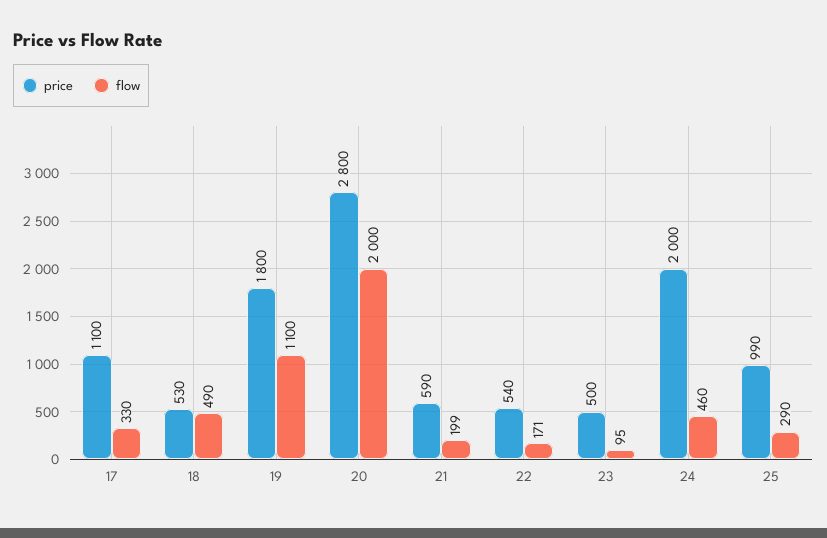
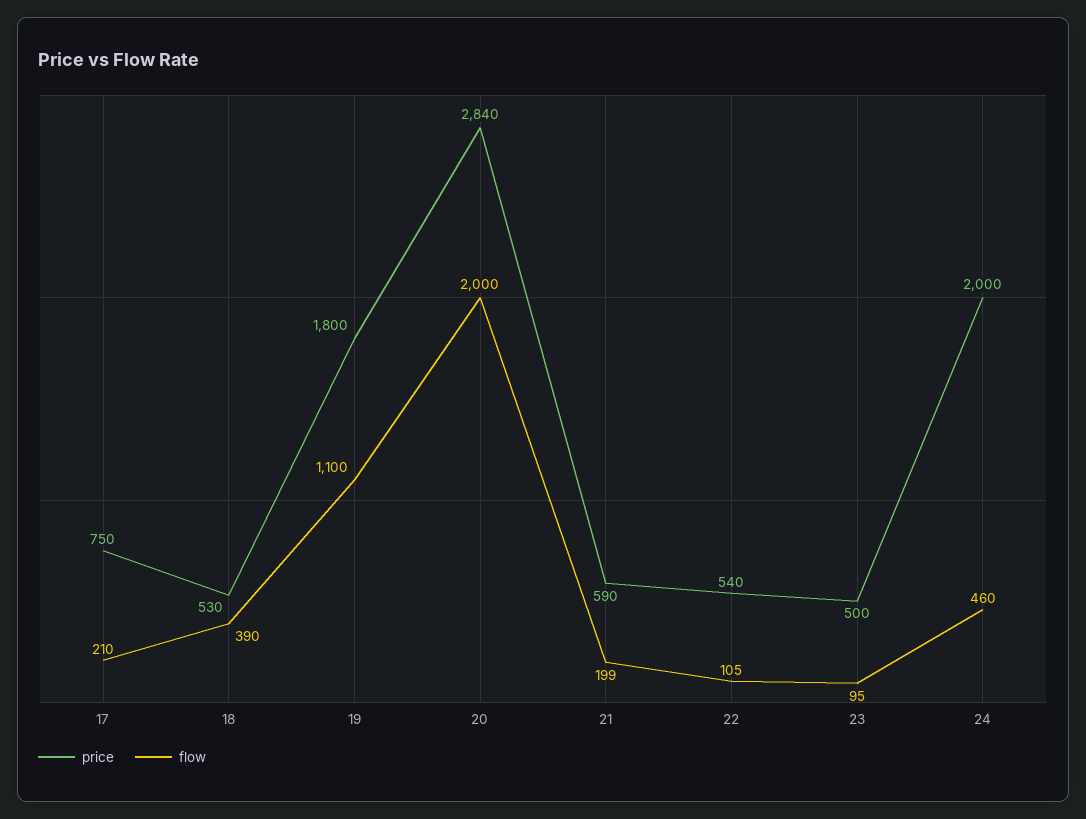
price, 17: 1100 -> 750
flow, 17: 330 -> 210
flow, 18: 490 -> 390
price, 20: 2800 -> 2840
flow, 22: 171 -> 105
price, 25: 990 -> none
flow, 25: 290 -> none

